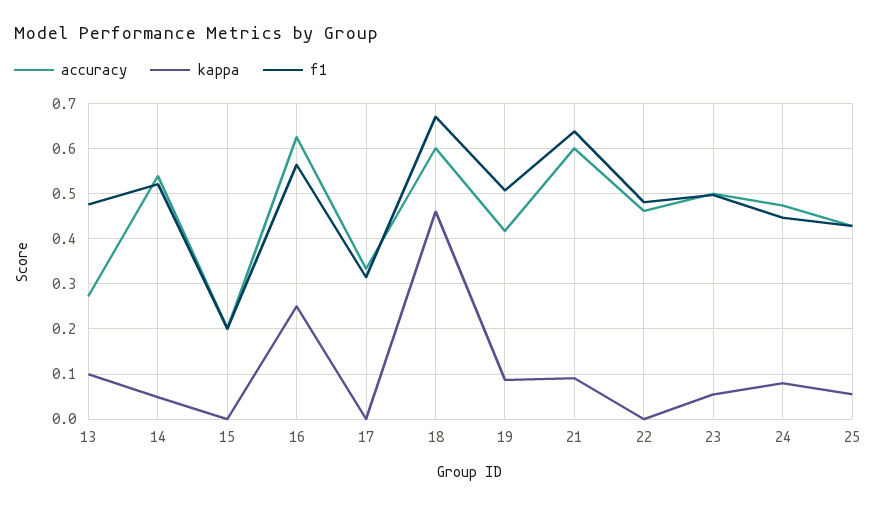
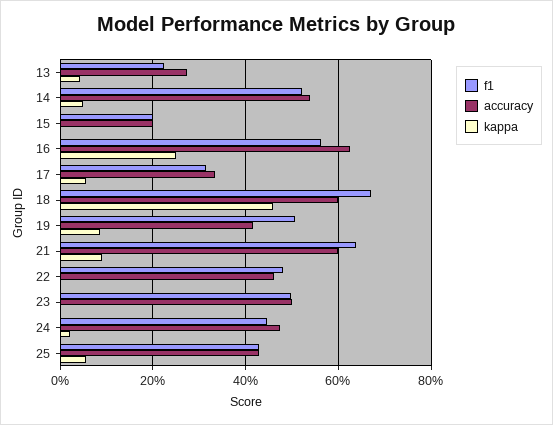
kappa, 13: 0.1 -> 0.04
f1, 13: 0.48 -> 0.22
kappa, 17: 0 -> 0.06
kappa, 23: 0.06 -> 0
kappa, 24: 0.08 -> 0.02

